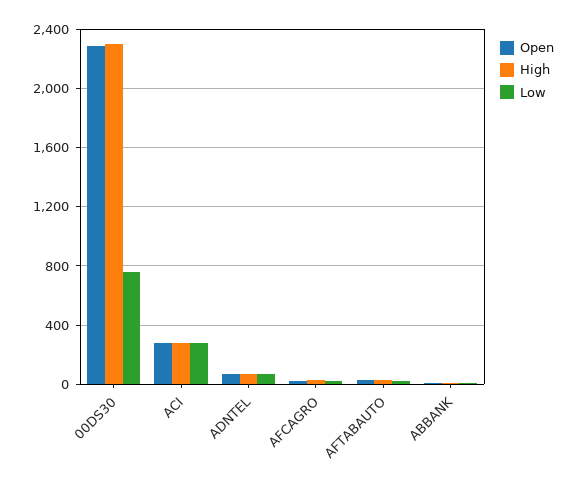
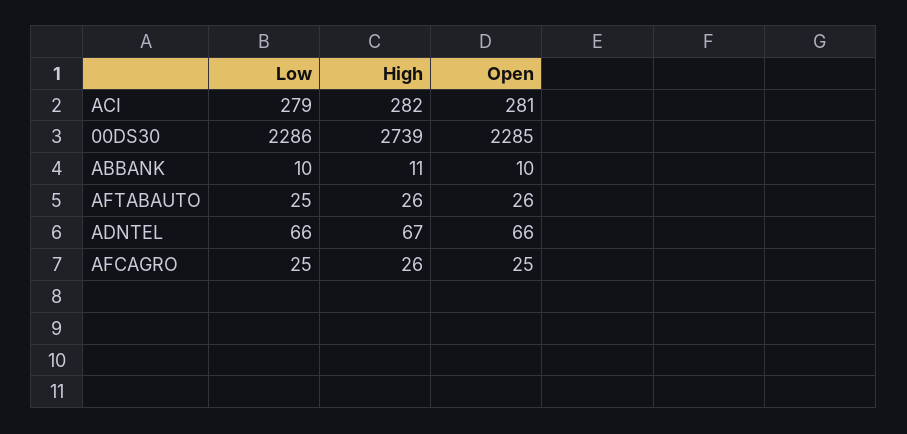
High, 00DS30: 2300 -> 2739
Low, 00DS30: 750 -> 2286

